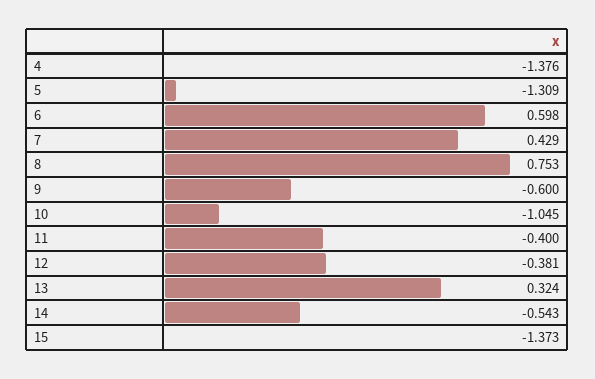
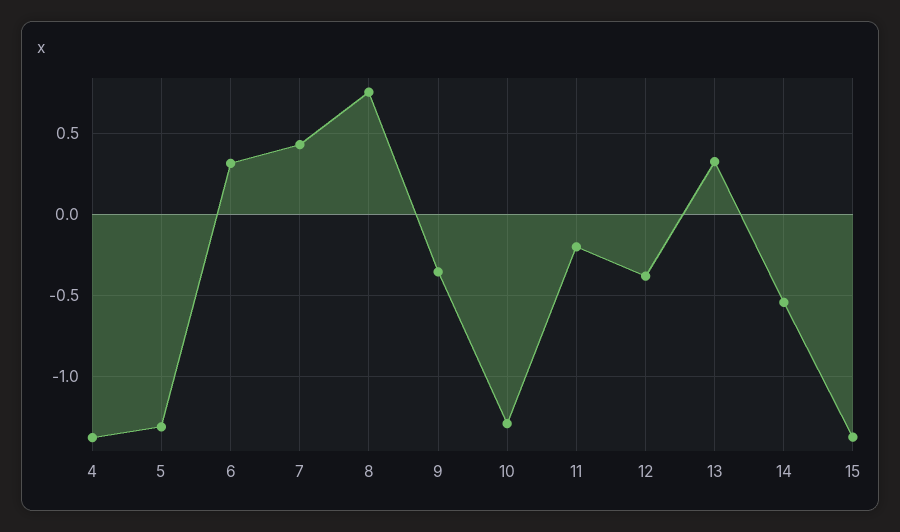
6: 0.598 -> 0.3
9: -0.6 -> -0.35
10: -1.045 -> -1.3
11: -0.4 -> -0.2

